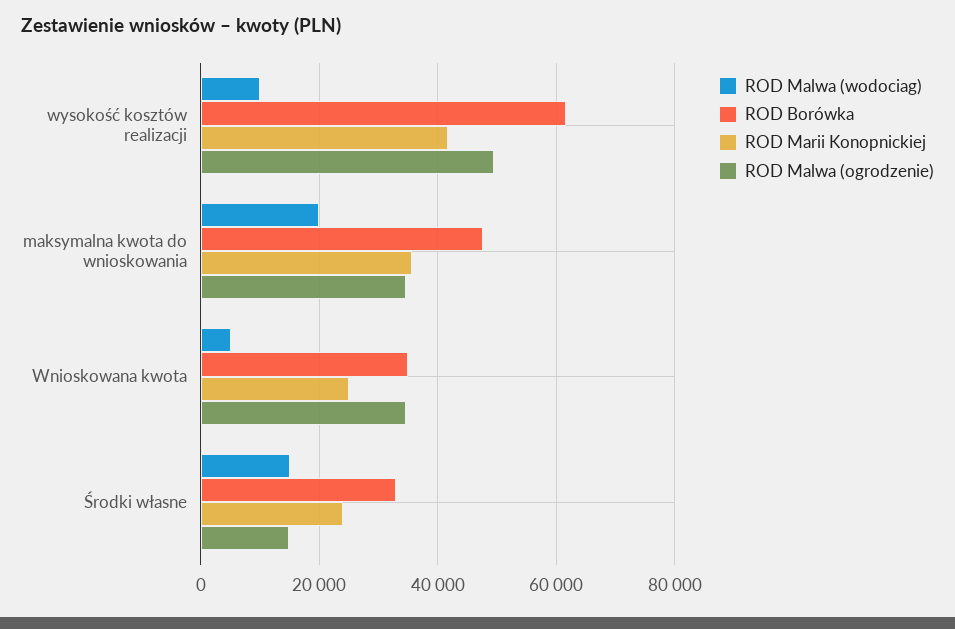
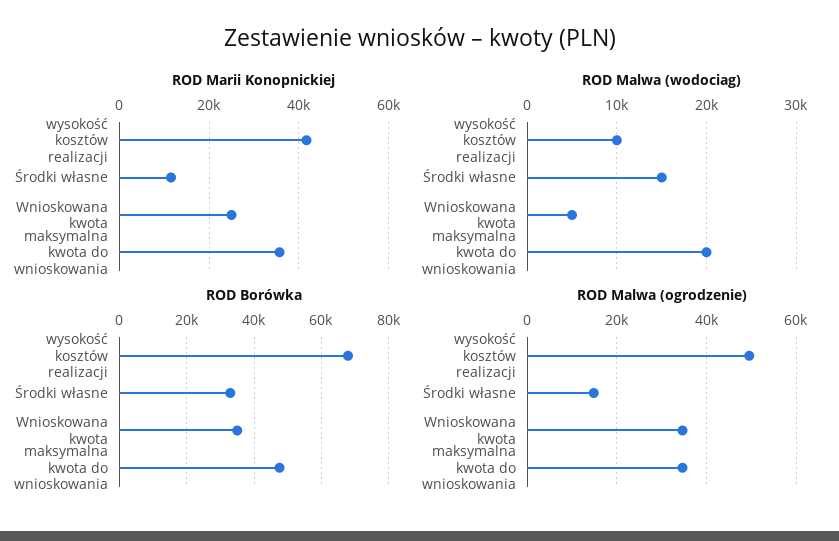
ROD Borówka, wysokość kosztów realizacji: 62000 -> 68000
ROD Marii Konopnickiej, Środki własne: 24000 -> 12000

